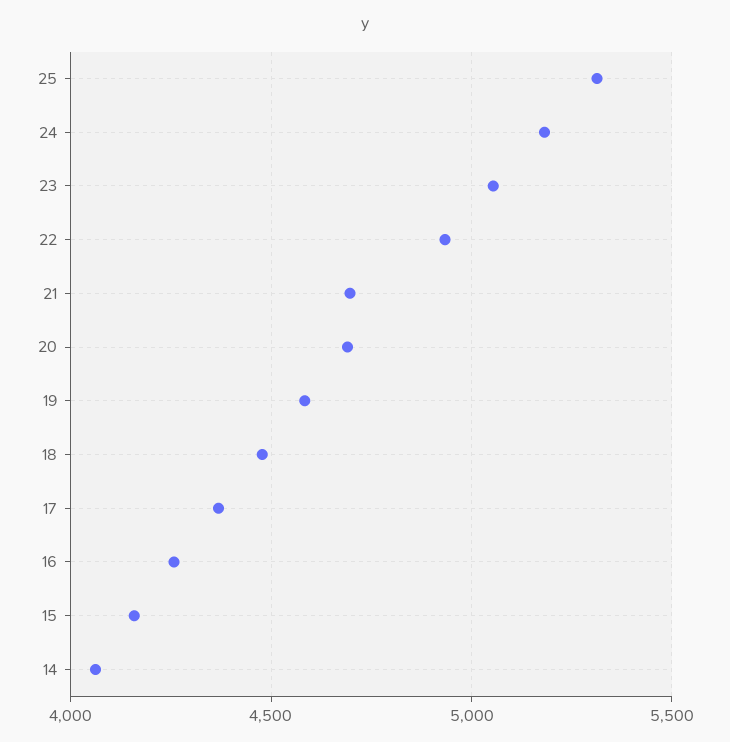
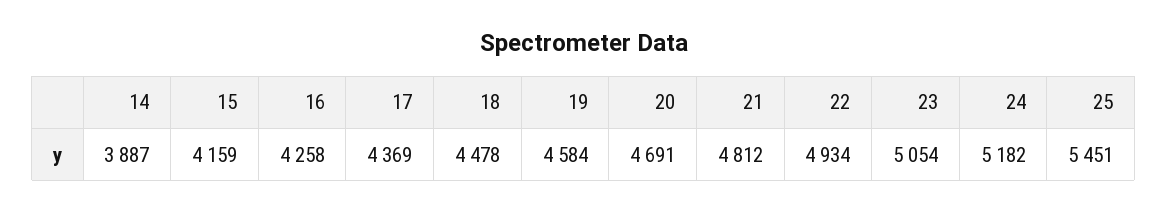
25: 5300 -> 5451
21: 4700 -> 4812
14: 4050 -> 3887

